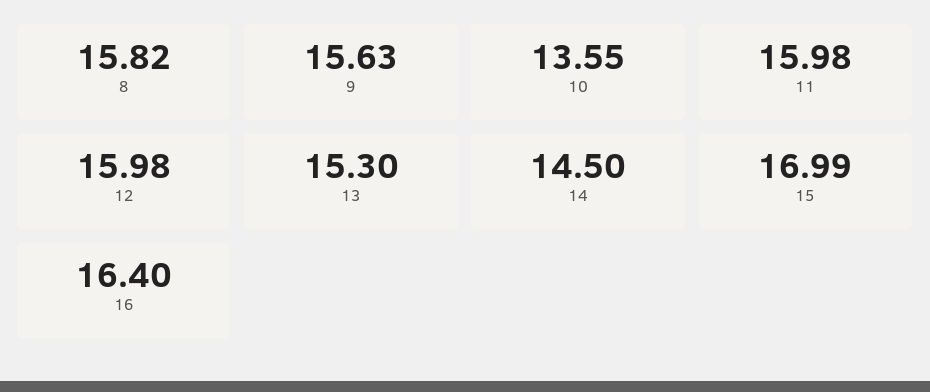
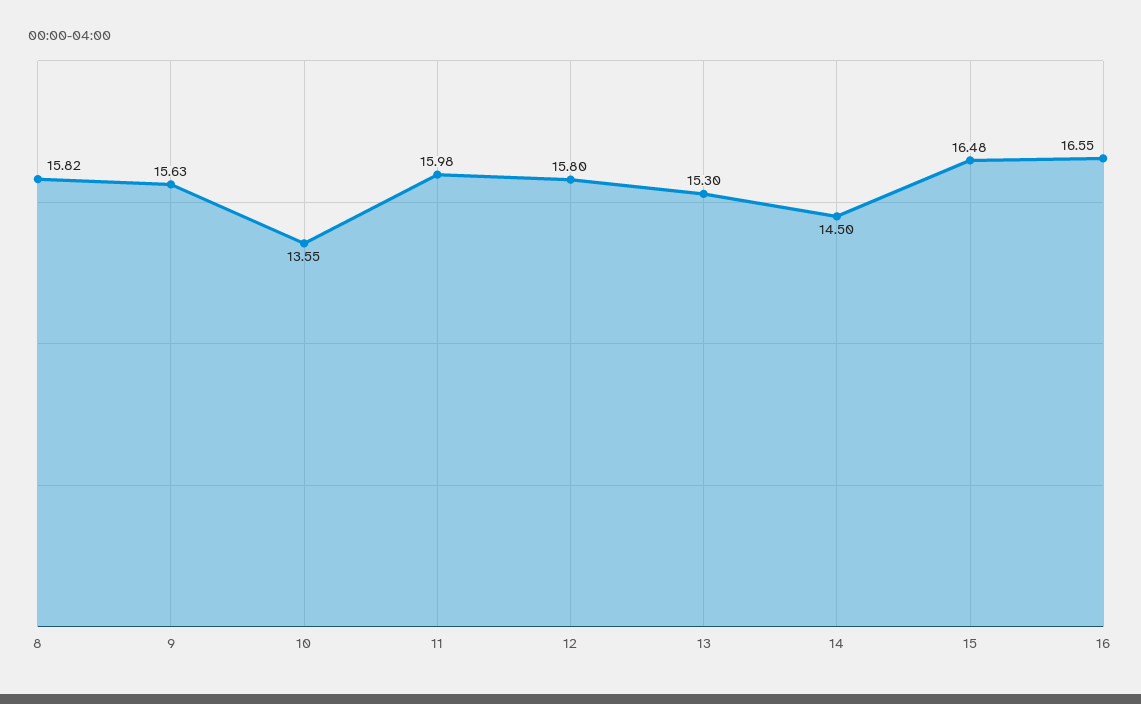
12: 15.98 -> 15.8
15: 16.99 -> 16.48
16: 16.4 -> 16.55

